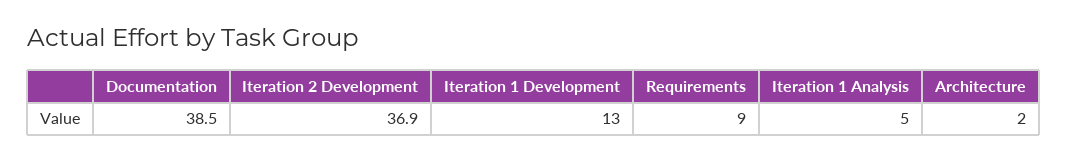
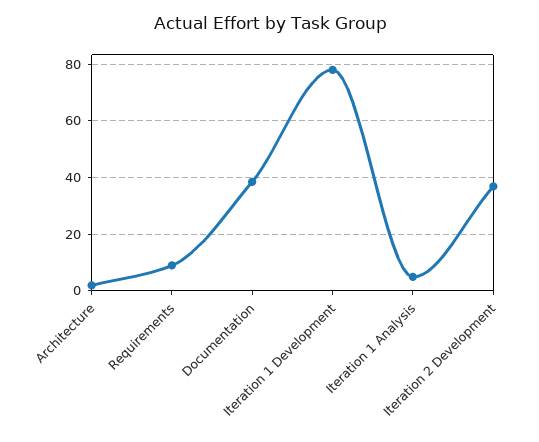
Iteration 1 Development: 13 -> 77.5

